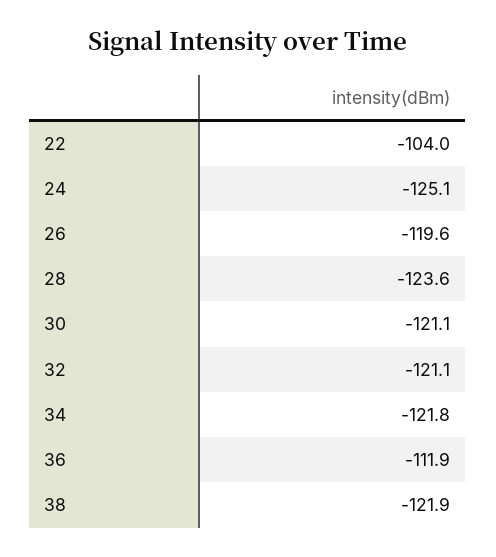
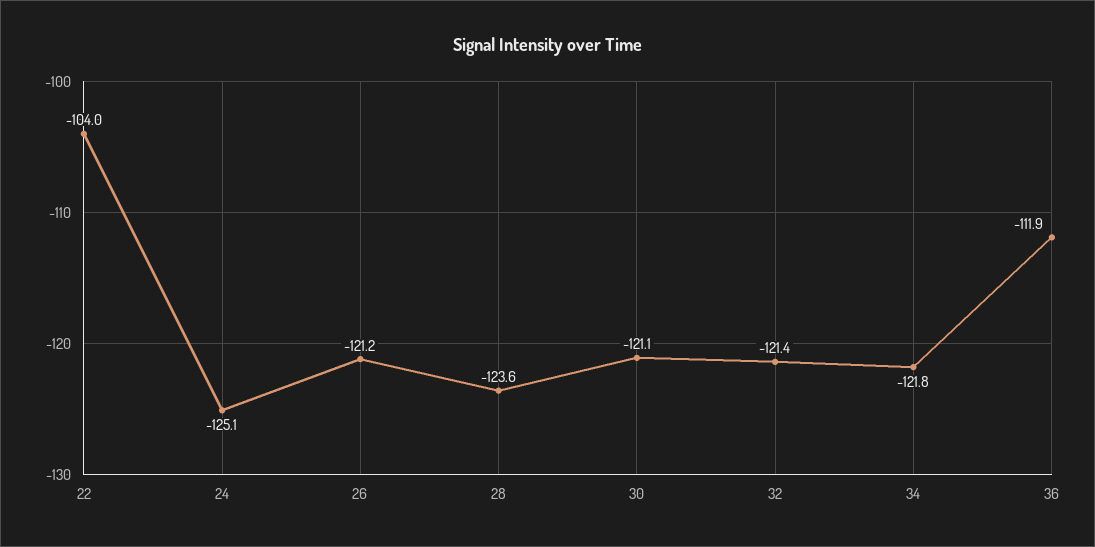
26: -119.6 -> -121.2
32: -121.1 -> -121.4
38: -121.9 -> none

